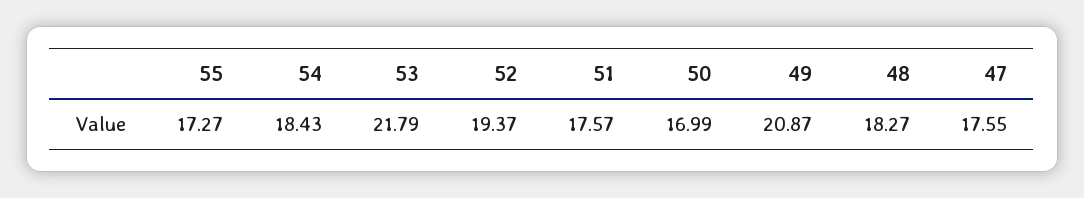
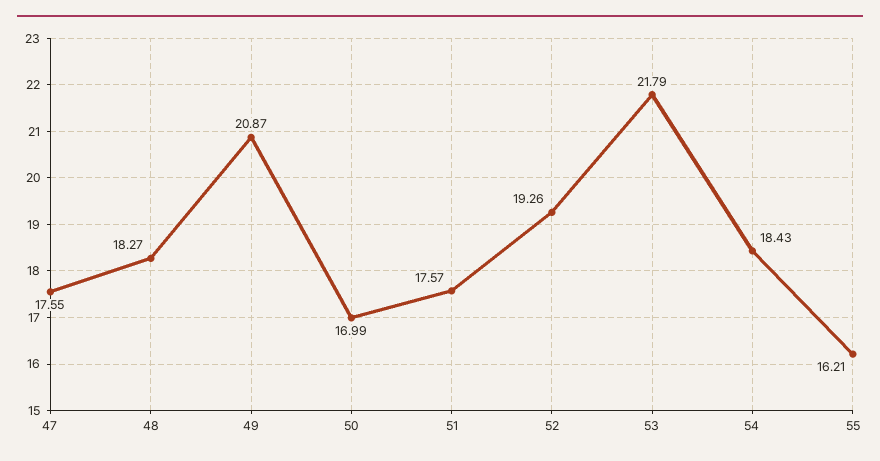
55: 17.27 -> 16.21
52: 19.37 -> 19.26

